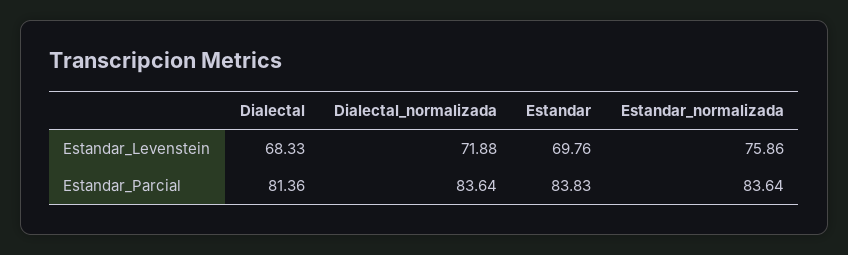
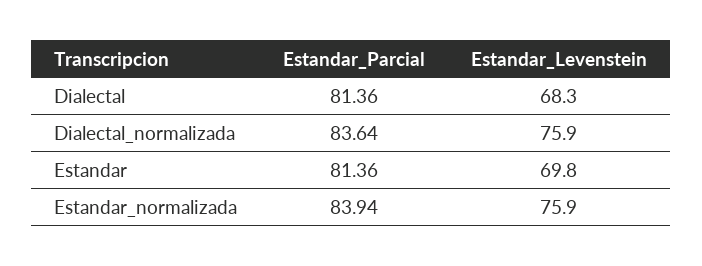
Dialectal_normalizada, Estandar_Levenstein: 71.88 -> 75.9
Estandar, Estandar_Parcial: 83.83 -> 81.36
Estandar_normalizada, Estandar_Parcial: 83.64 -> 83.94

